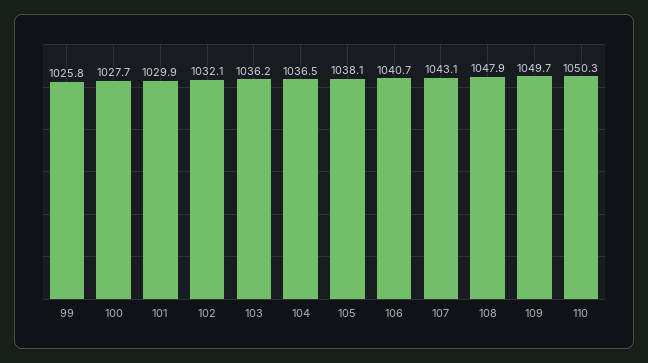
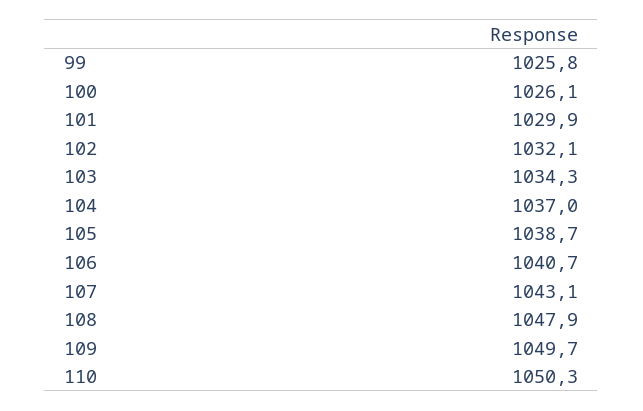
100: 1027.7 -> 1026.1
103: 1036.2 -> 1034.3
104: 1036.5 -> 1037
105: 1038.1 -> 1038.7

